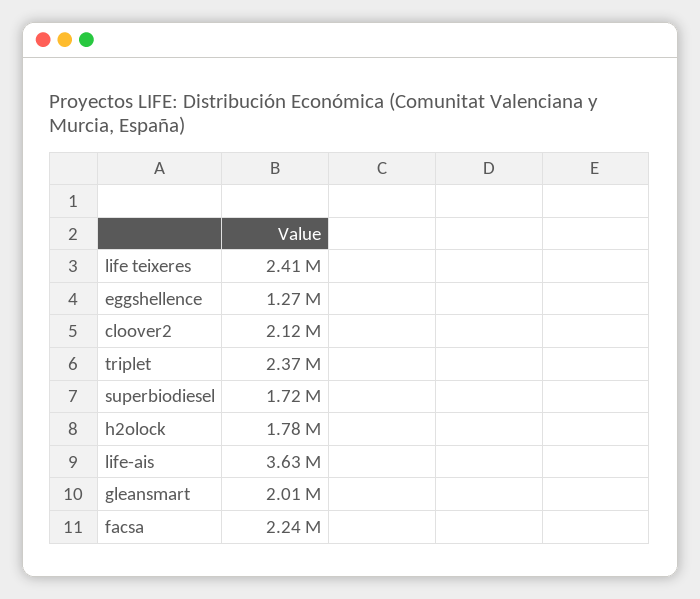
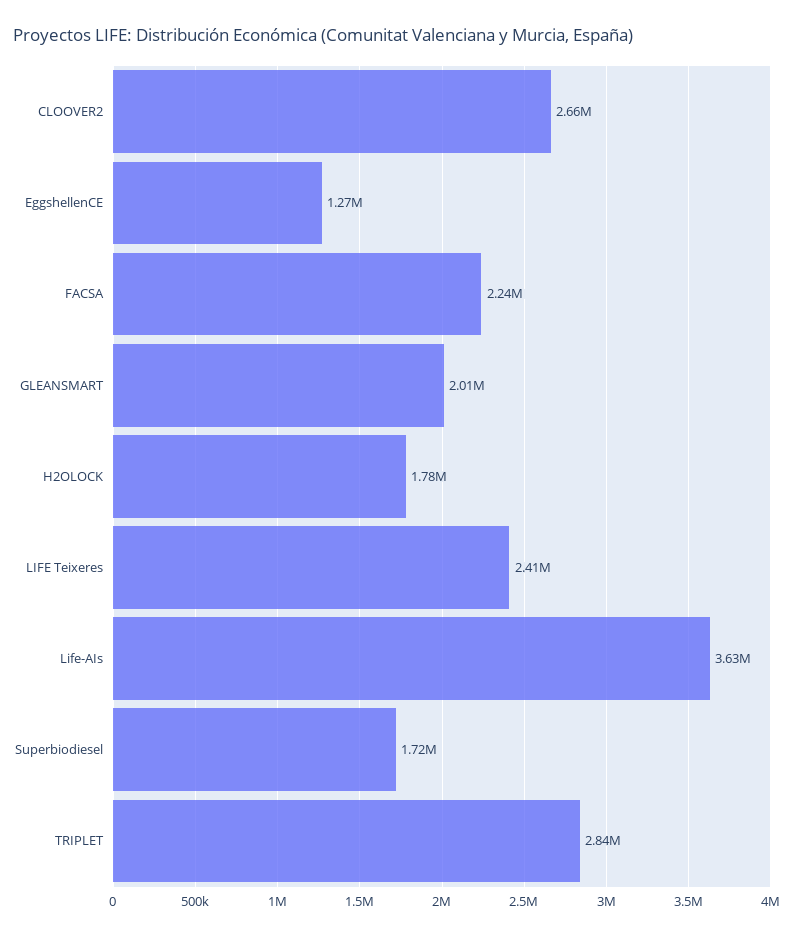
cloover2: 2120000 -> 2660000
triplet: 2370000 -> 2840000

